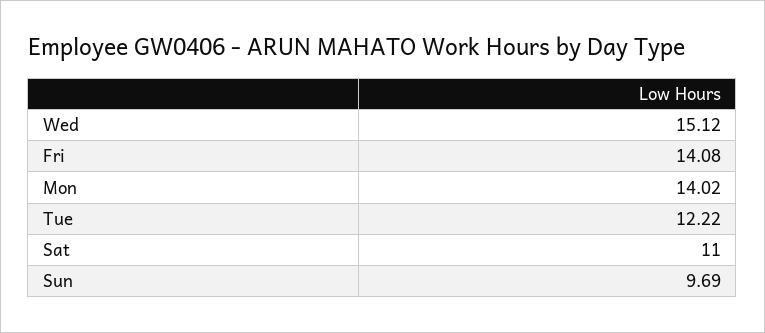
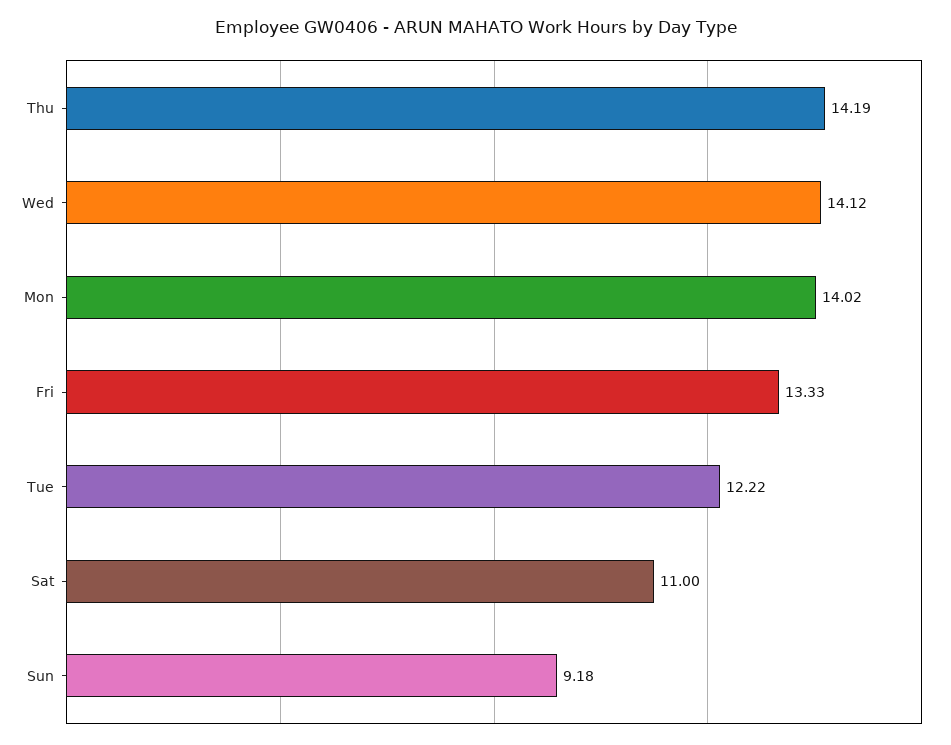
Wed: 15.12 -> 14.12
Fri: 14.08 -> 13.33
Sun: 9.69 -> 9.18
Thu: none -> 14.19

